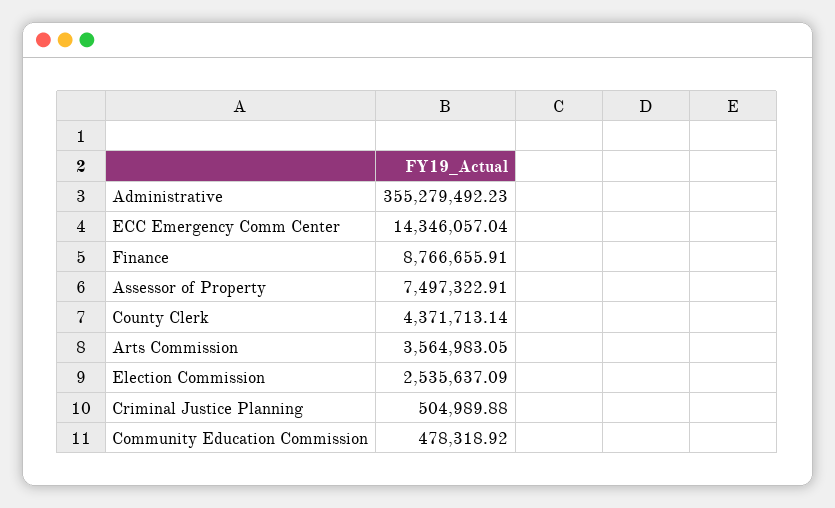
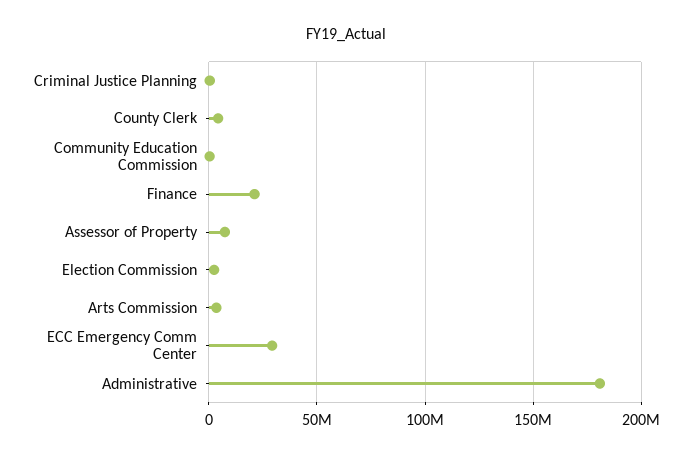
Administrative: 355279492.23 -> 180000000
ECC Emergency Comm Center: 14346057.04 -> 30000000
Finance: 8766655.91 -> 20000000

